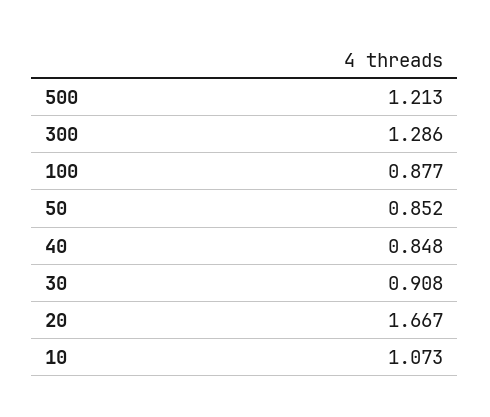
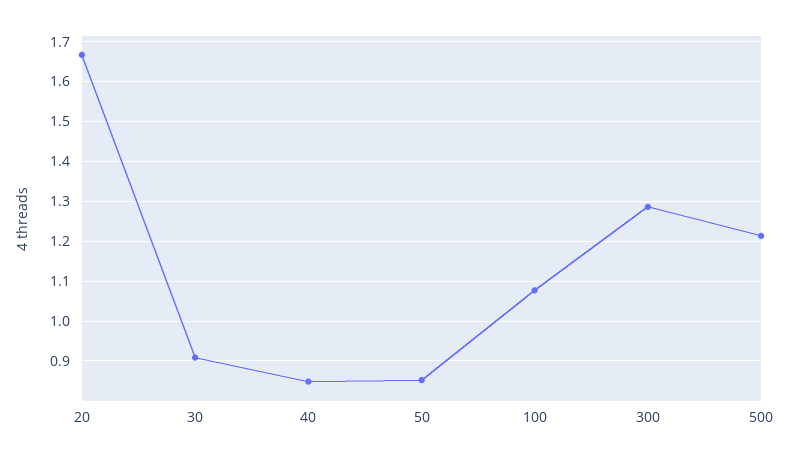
100: 0.877 -> 1.08
10: 1.073 -> none

